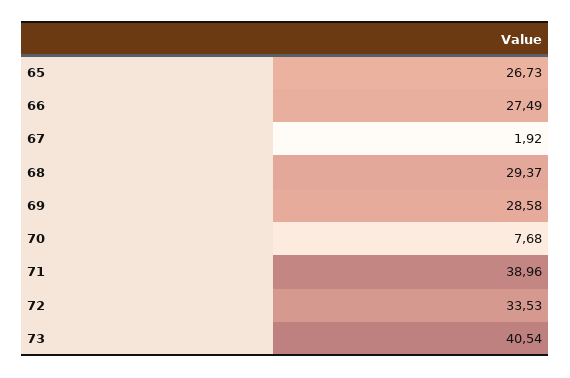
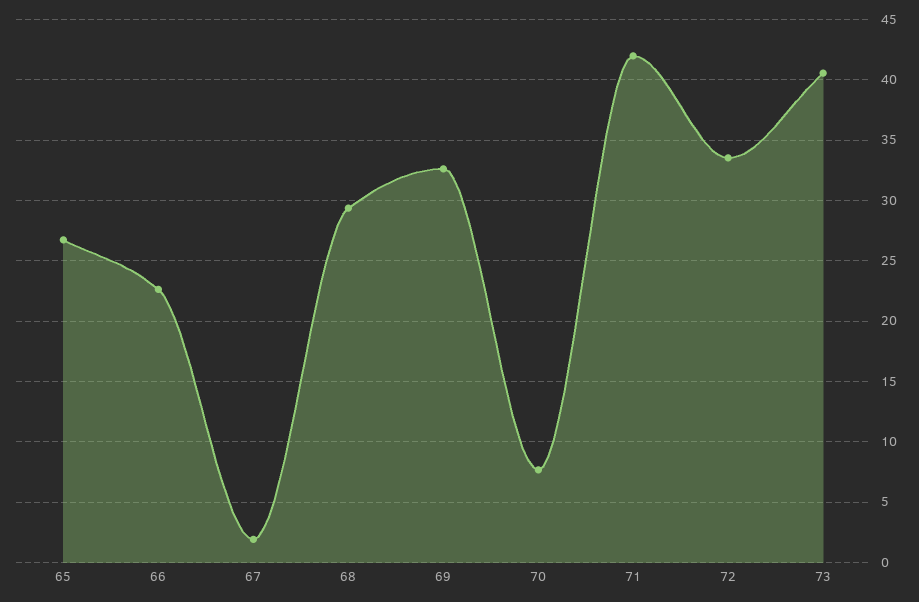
66: 27.49 -> 22.5
69: 28.58 -> 32.5
71: 38.96 -> 42

